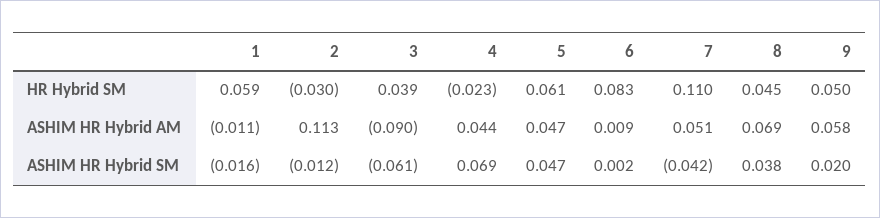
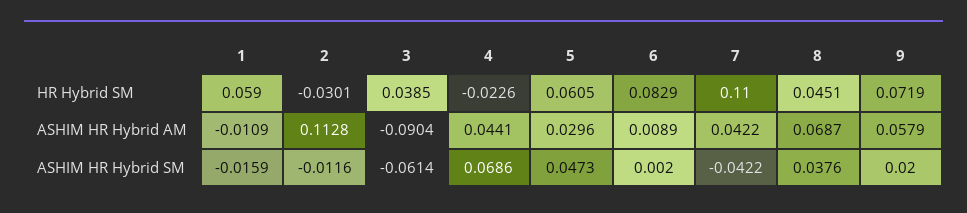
9, HR Hybrid SM: 0.05 -> 0.0719
5, ASHIM HR Hybrid AM: 0.047 -> 0.0296
7, ASHIM HR Hybrid AM: 0.051 -> 0.0422

